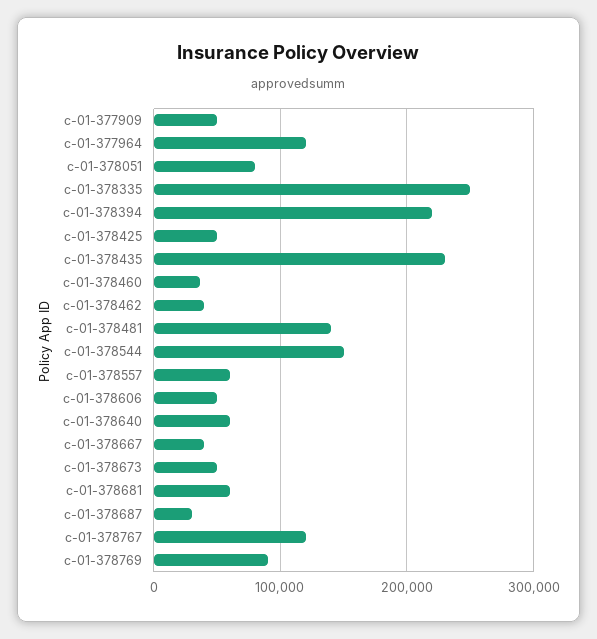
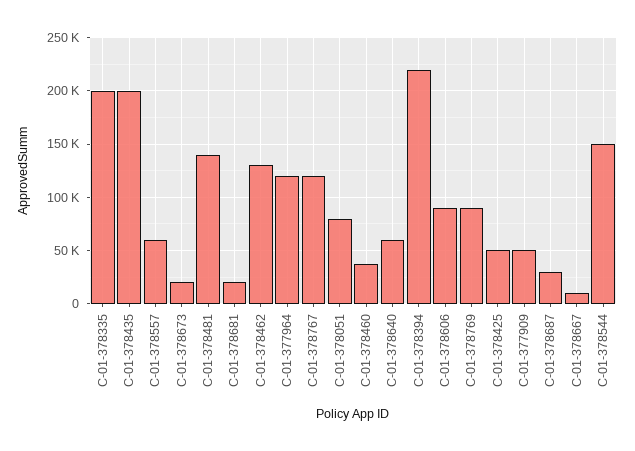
c-01-378335: 250000 -> 200000
c-01-378435: 230000 -> 200000
c-01-378462: 40000 -> 130000
c-01-378606: 50000 -> 90000
c-01-378667: 40000 -> 10000
c-01-378673: 50000 -> 20000
c-01-378681: 60000 -> 20000

